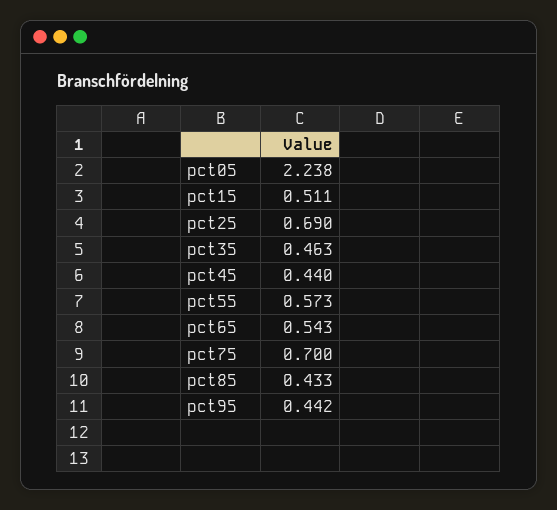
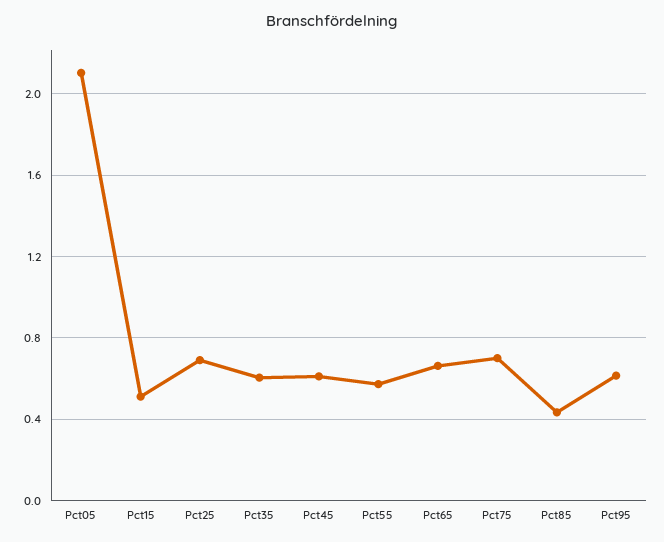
pct05: 2.238 -> 2.1
pct35: 0.463 -> 0.6
pct45: 0.44 -> 0.6
pct65: 0.543 -> 0.65
pct95: 0.442 -> 0.6

